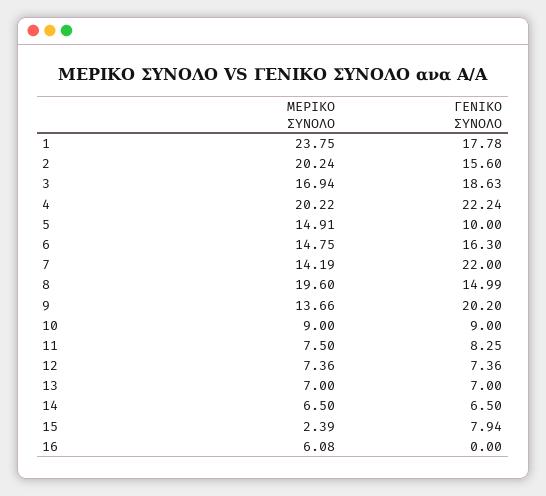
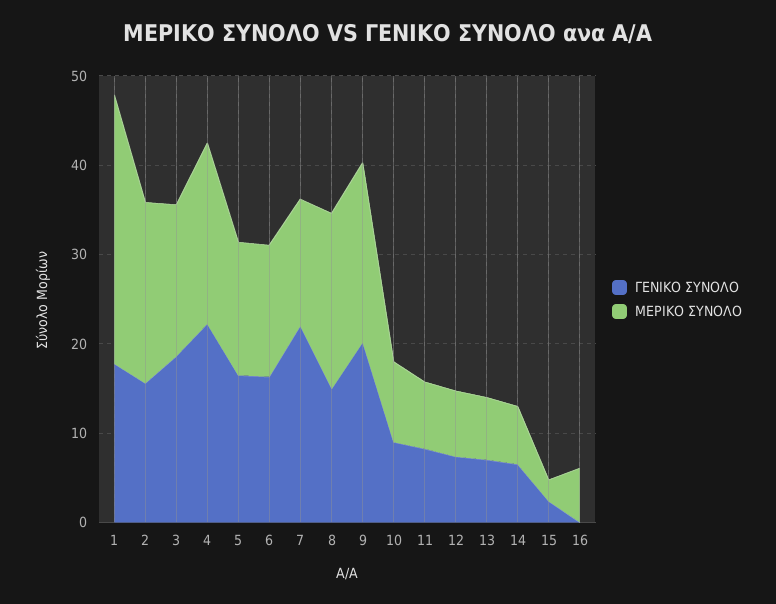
ΜΕΡΙΚΟ ΣΥΝΟΛΟ, 1: 23.75 -> 30
ΓΕΝΙΚΟ ΣΥΝΟΛΟ, 5: 10 -> 16
ΜΕΡΙΚΟ ΣΥΝΟΛΟ, 9: 13.66 -> 20
ΓΕΝΙΚΟ ΣΥΝΟΛΟ, 15: 7.94 -> 2

